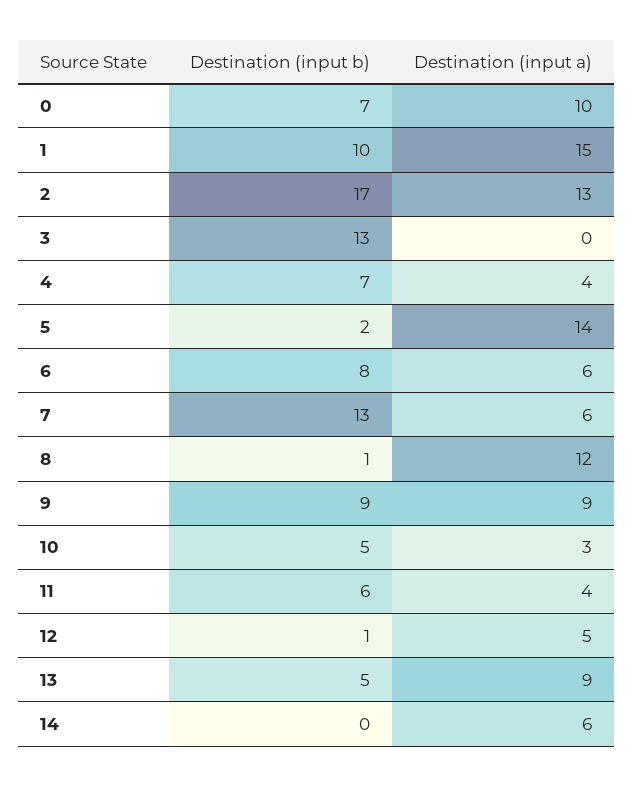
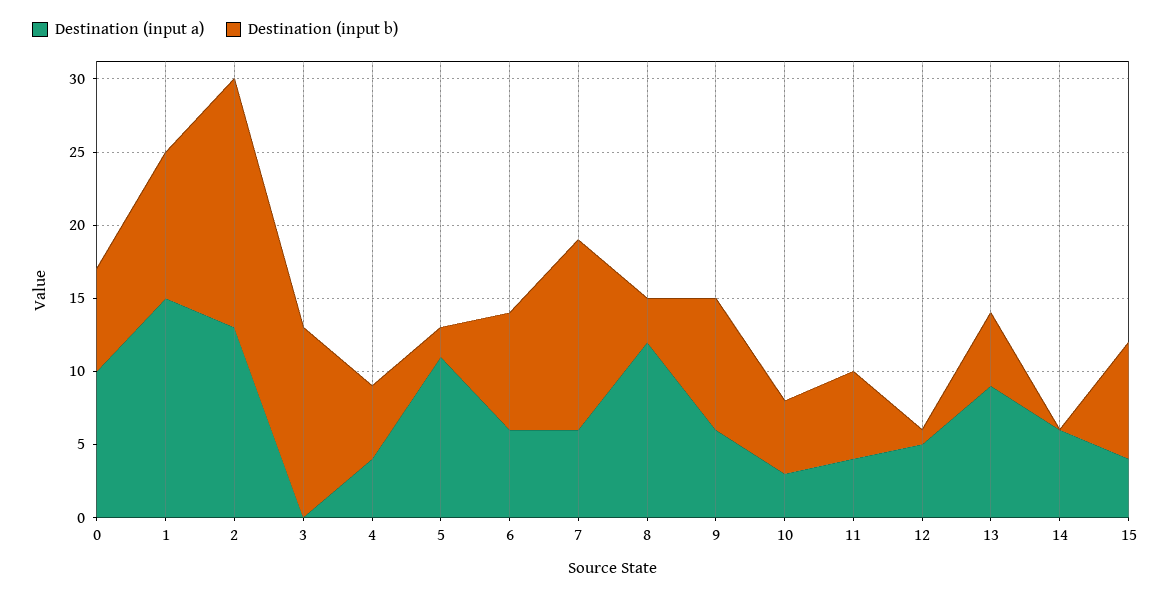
Destination (input b), 4: 7 -> 5
Destination (input a), 5: 14 -> 11
Destination (input b), 8: 1 -> 3
Destination (input a), 9: 9 -> 6
Destination (input a), 15: none -> 4
Destination (input b), 15: none -> 8

